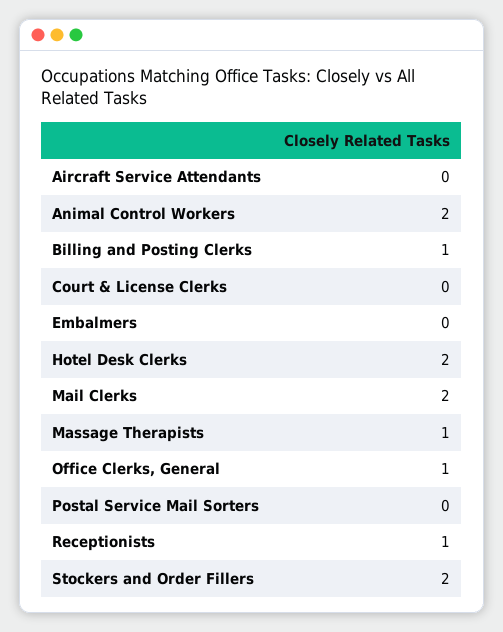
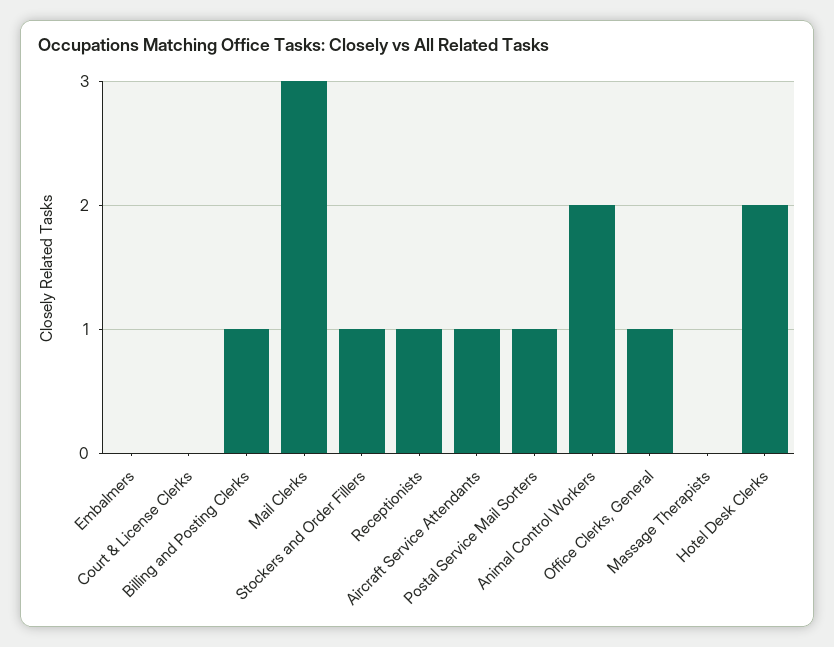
Aircraft Service Attendants: 0 -> 1
Mail Clerks: 2 -> 3
Massage Therapists: 1 -> 0
Postal Service Mail Sorters: 0 -> 1
Stockers and Order Fillers: 2 -> 1

